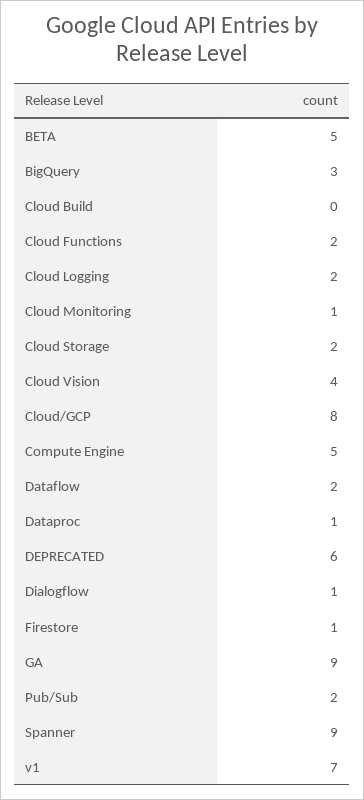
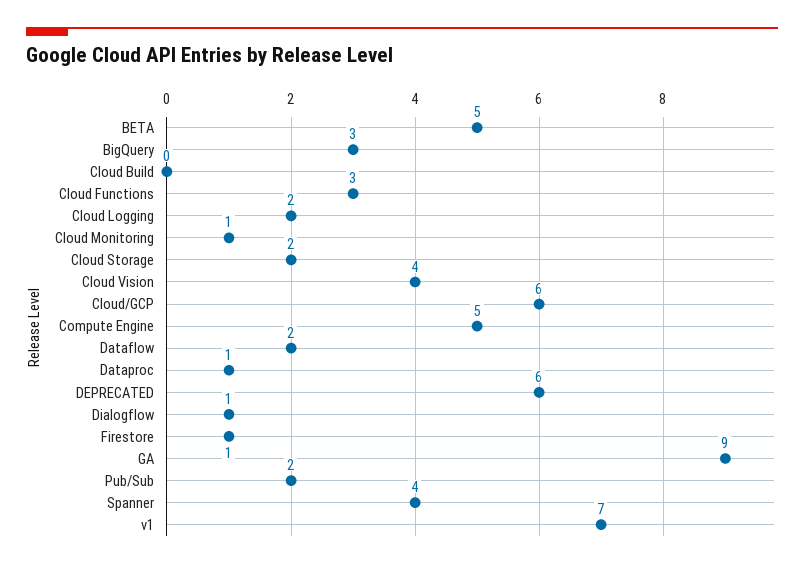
Cloud Functions: 2 -> 3
Cloud/GCP: 8 -> 6
Spanner: 9 -> 4

